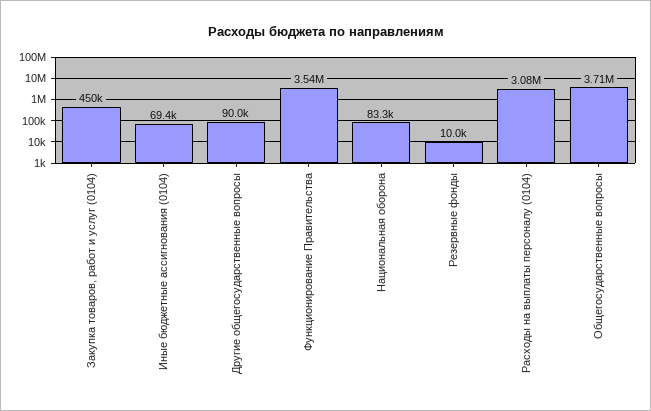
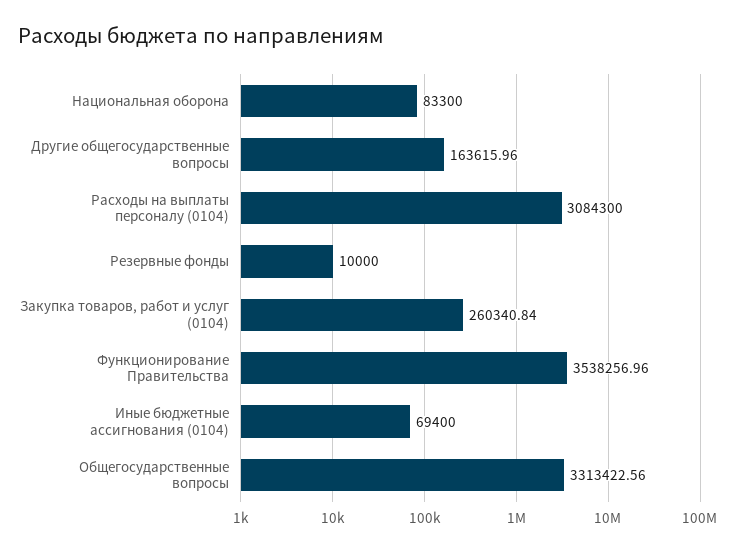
Закупка товаров, работ и услуг (0104): 450000 -> 260340.84
Другие общегосударственные вопросы: 90000 -> 163615.96
Общегосударственные вопросы: 3710000 -> 3313422.56

